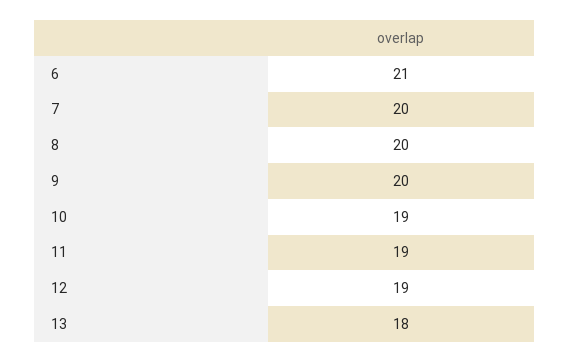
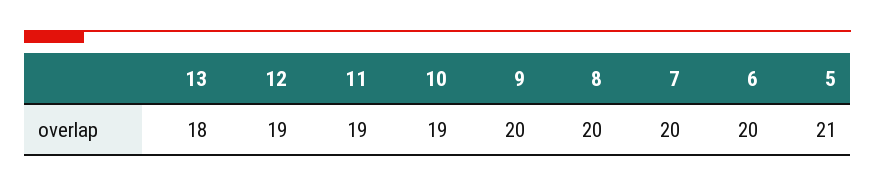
6: 21 -> 20
5: none -> 21

